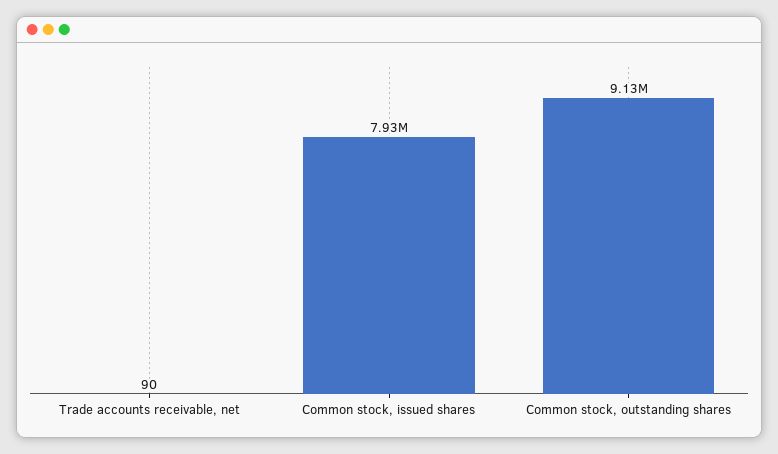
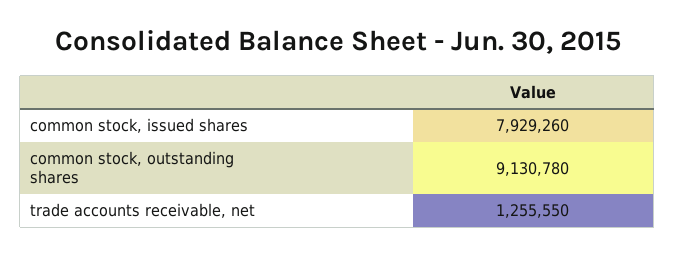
Trade accounts receivable, net: 90 -> 1255550

